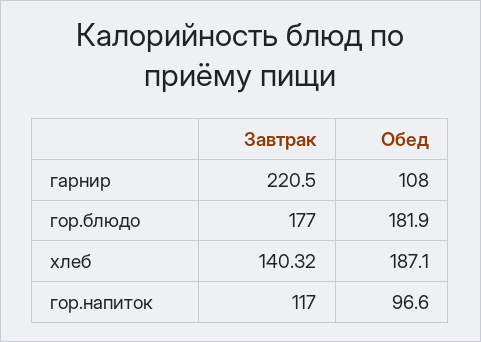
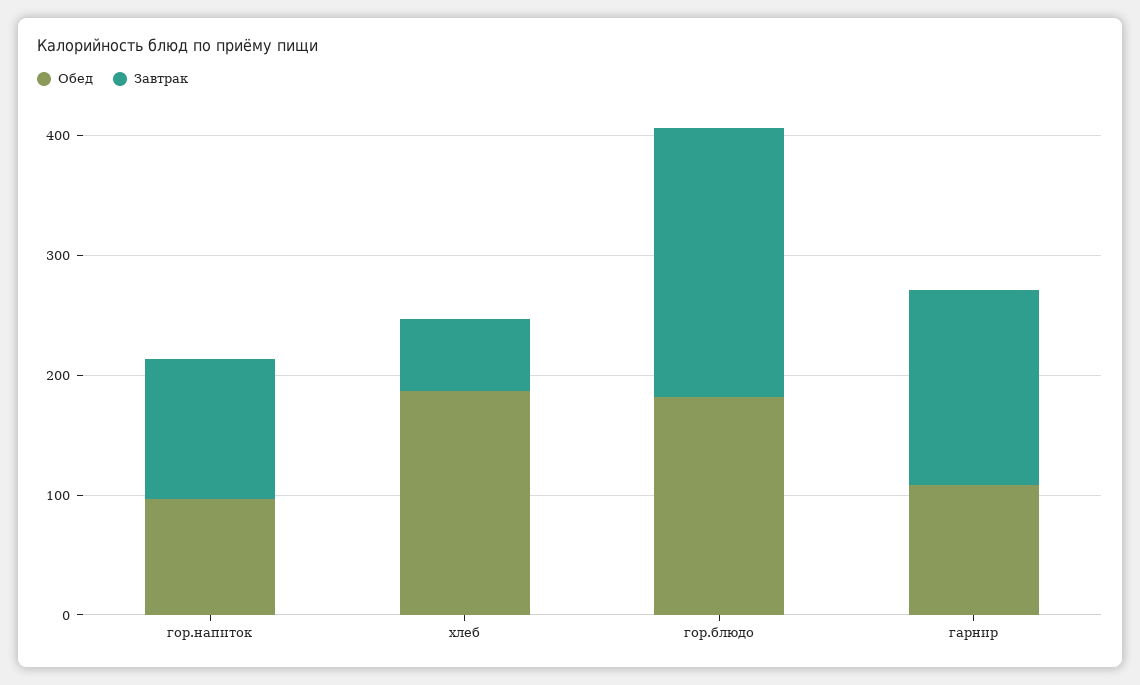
Завтрак, гарнир: 220.5 -> 160
Завтрак, гор.блюдо: 177 -> 220
Завтрак, хлеб: 140.32 -> 60

